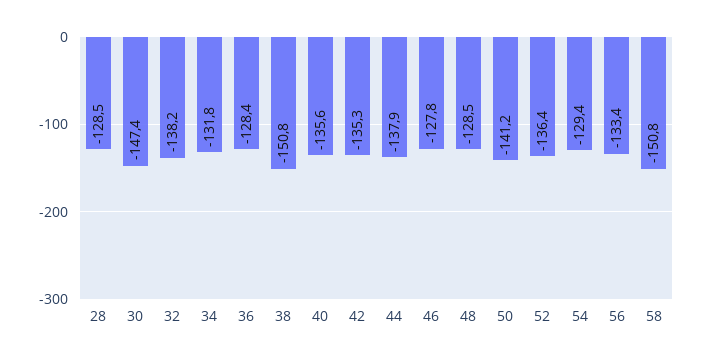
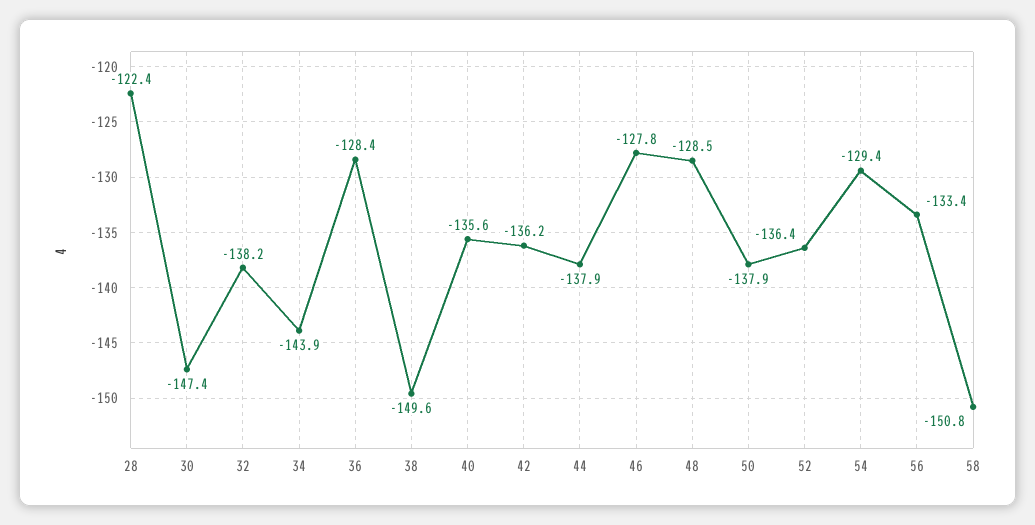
28: -128.5 -> -122.4
34: -131.8 -> -143.9
38: -150.8 -> -149.6
42: -135.3 -> -136.2
50: -141.2 -> -137.9

